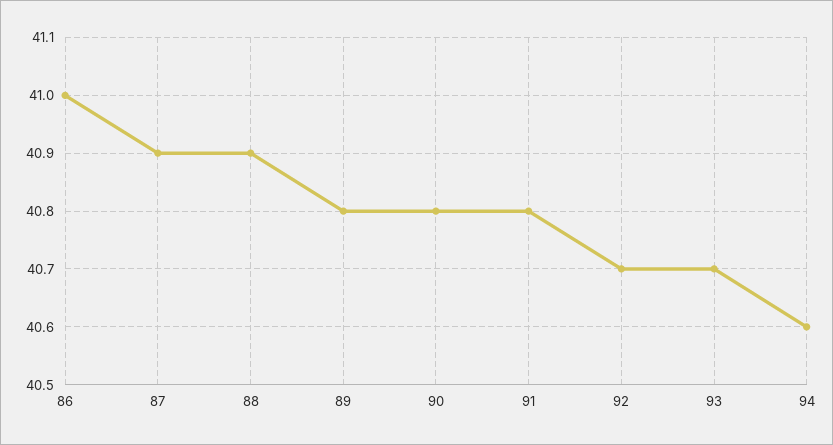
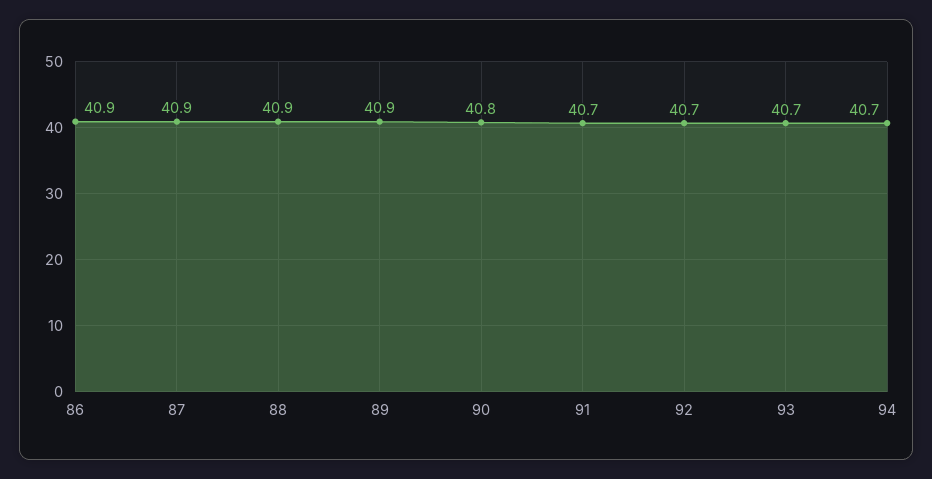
86: 41 -> 40.9
89: 40.8 -> 40.9
91: 40.8 -> 40.7
94: 40.6 -> 40.7

